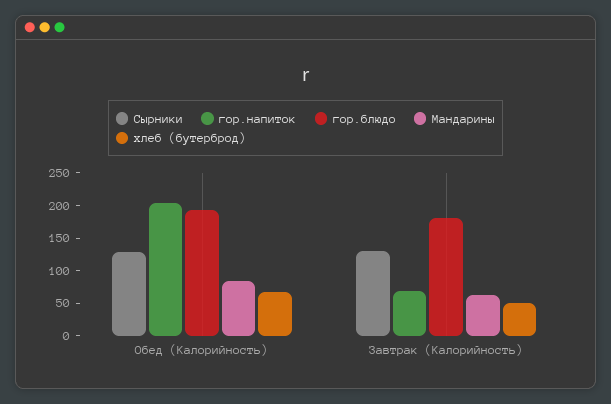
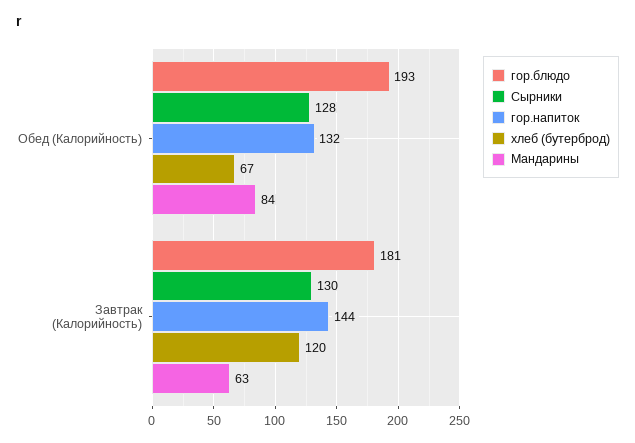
гор.напиток, Обед (Калорийность): 200 -> 132
гор.напиток, Завтрак (Калорийность): 75 -> 144
хлеб (бутерброд), Завтрак (Калорийность): 50 -> 120

